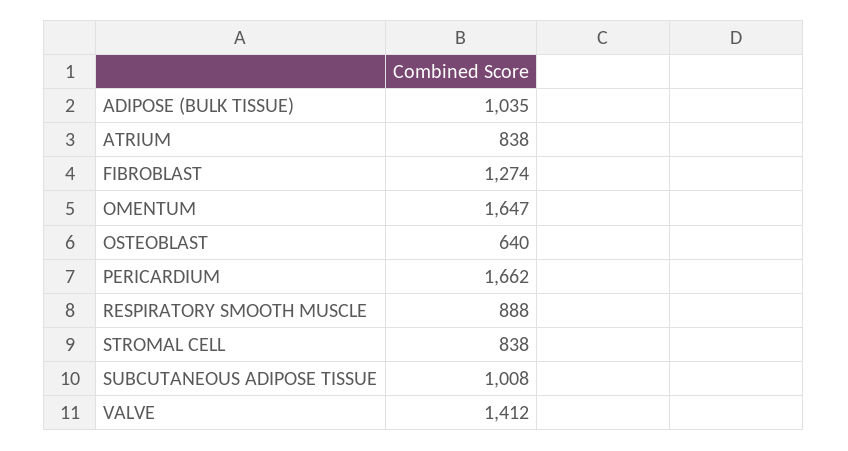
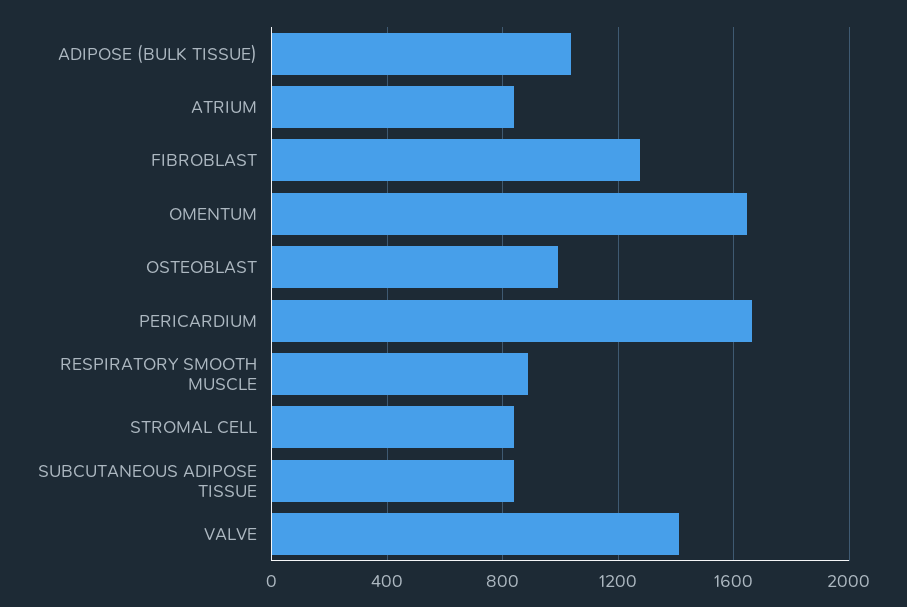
OSTEOBLAST: 640 -> 1000
SUBCUTANEOUS ADIPOSE TISSUE: 1008 -> 850

